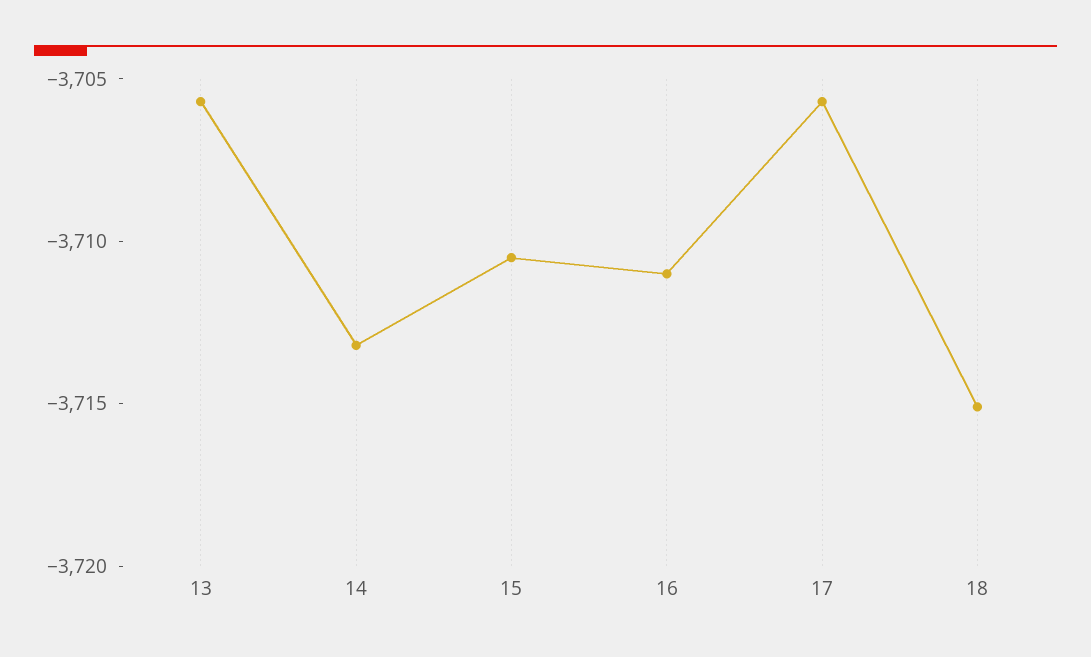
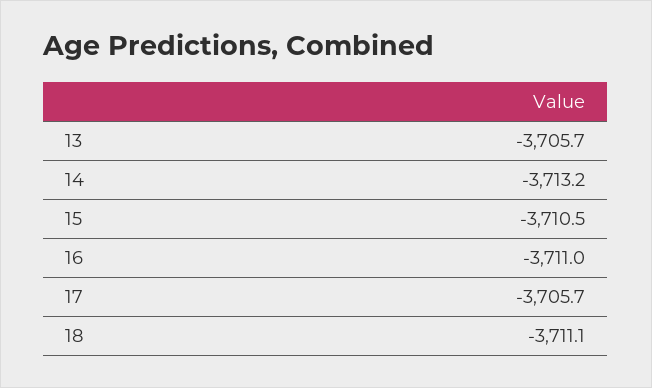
18: -3715 -> -3711.1

